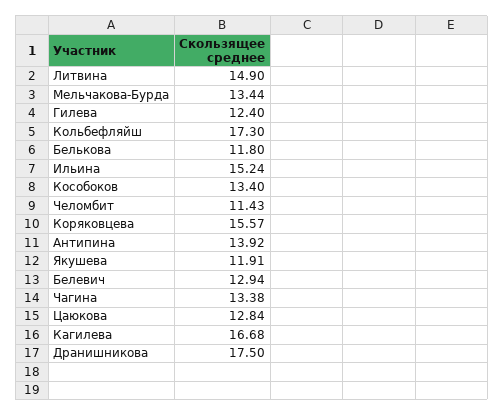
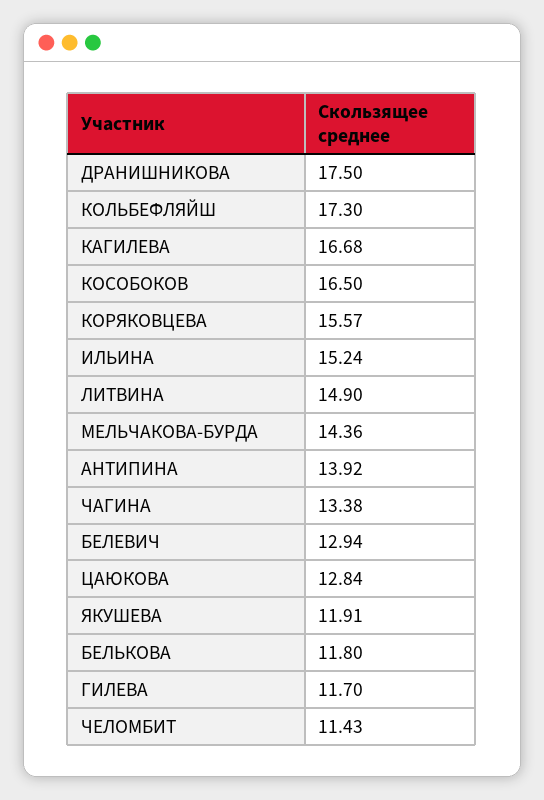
Мельчакова-Бурда: 13.44 -> 14.36
Гилева: 12.4 -> 11.7
Кособоков: 13.4 -> 16.5

